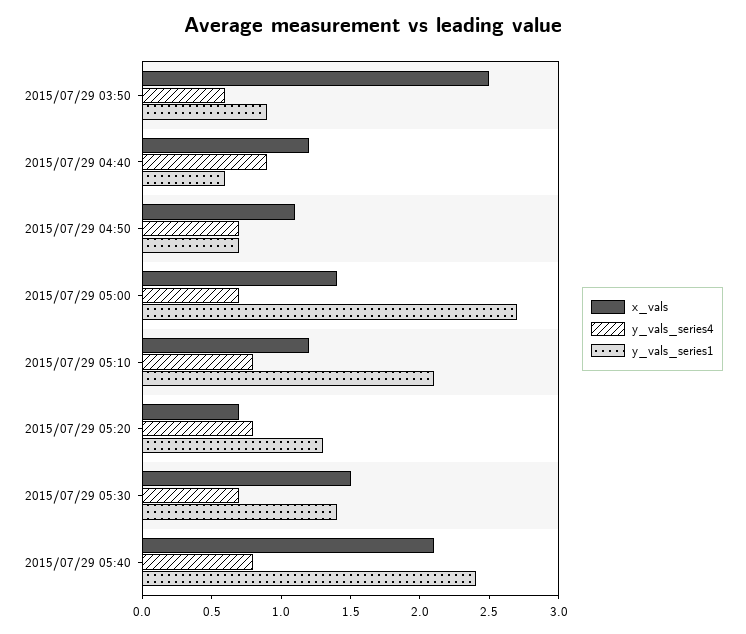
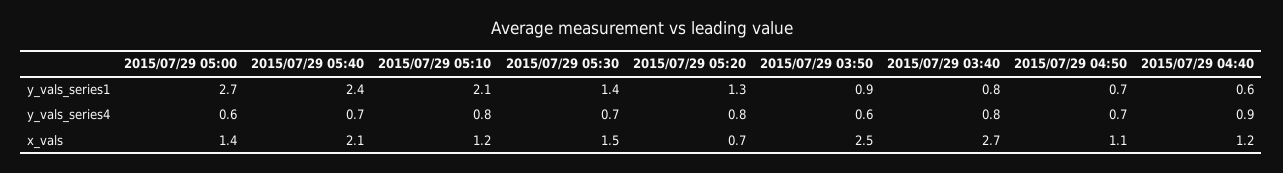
y_vals_series4, 2015/07/29 05:00: 0.7 -> 0.6
y_vals_series4, 2015/07/29 05:40: 0.8 -> 0.7
y_vals_series1, 2015/07/29 03:40: none -> 0.8
y_vals_series4, 2015/07/29 03:40: none -> 0.8
x_vals, 2015/07/29 03:40: none -> 2.7

